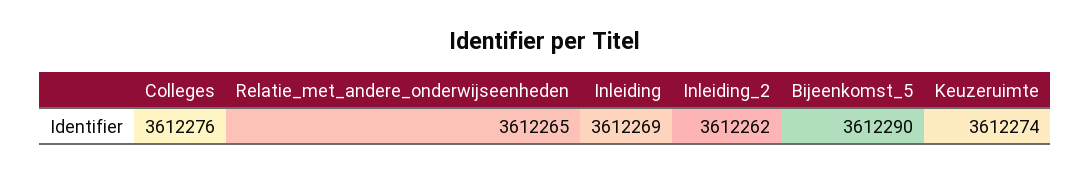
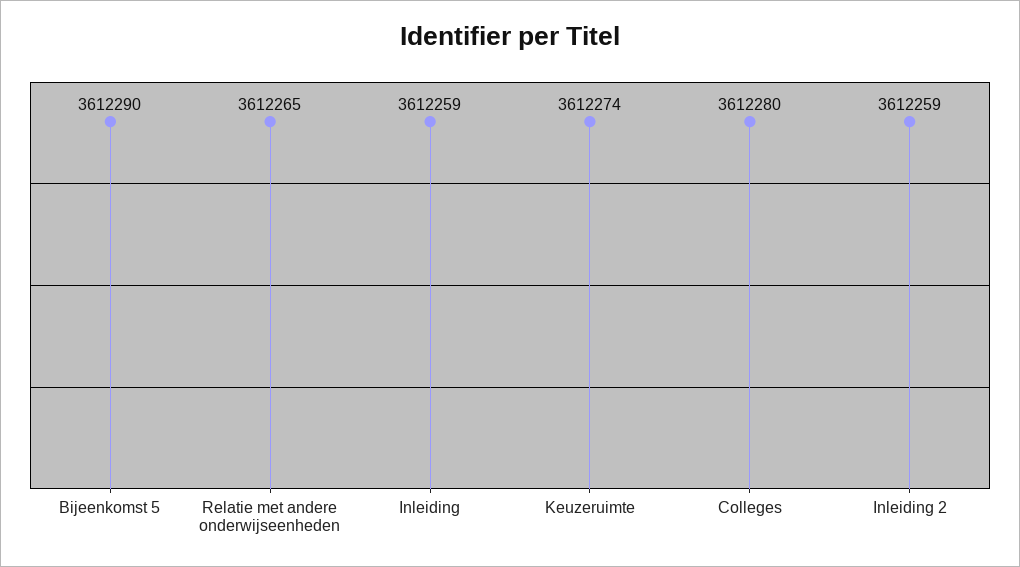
Colleges: 3612276 -> 3612280
Inleiding: 3612269 -> 3612259
Inleiding_2: 3612262 -> 3612259

